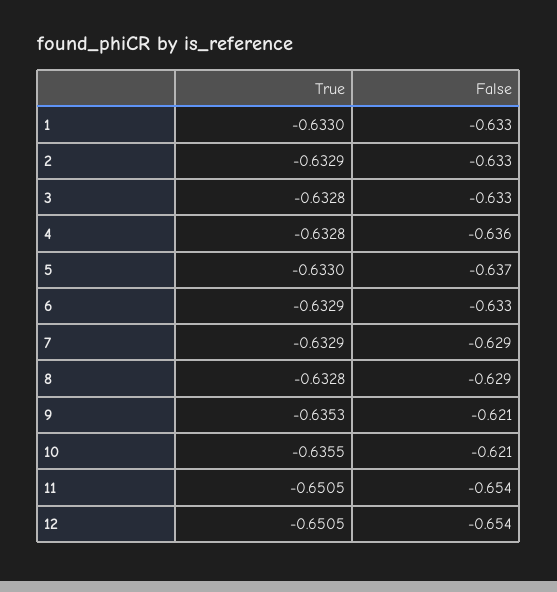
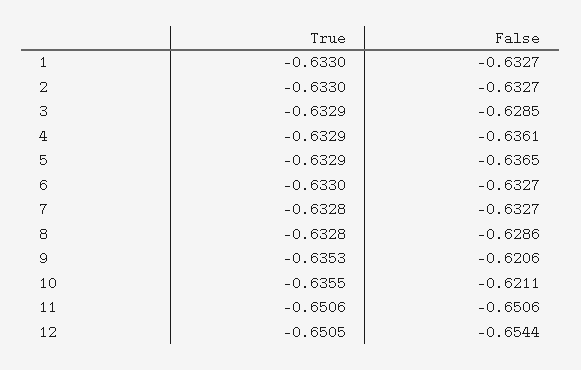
True, 2: -0.6329 -> -0.633
True, 3: -0.6328 -> -0.6329
False, 3: -0.633 -> -0.6285
True, 4: -0.6328 -> -0.6329
True, 5: -0.633 -> -0.6329
True, 6: -0.6329 -> -0.633
True, 7: -0.6329 -> -0.6328
False, 7: -0.629 -> -0.6327
True, 11: -0.6505 -> -0.6506
False, 11: -0.654 -> -0.6506

